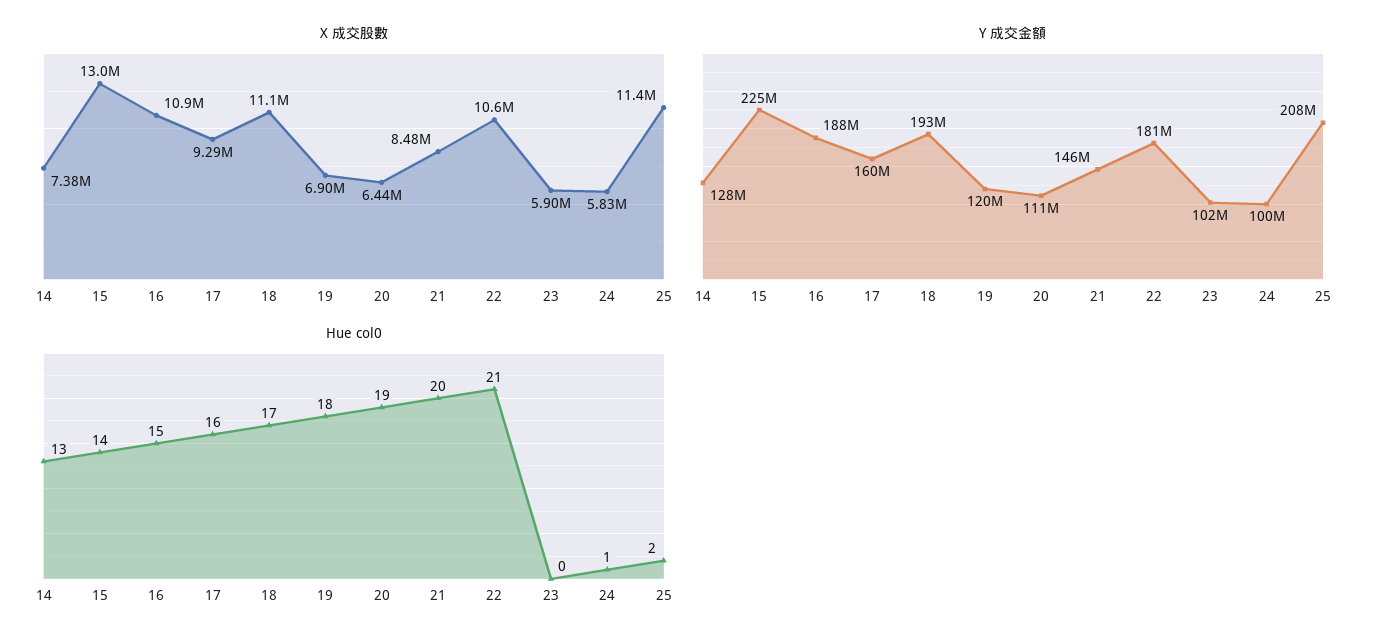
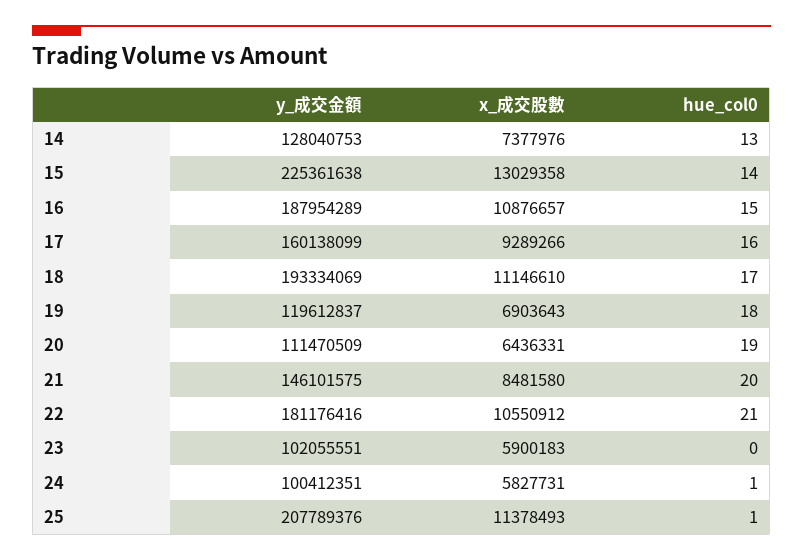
Hue col0, 25: 2 -> 1

